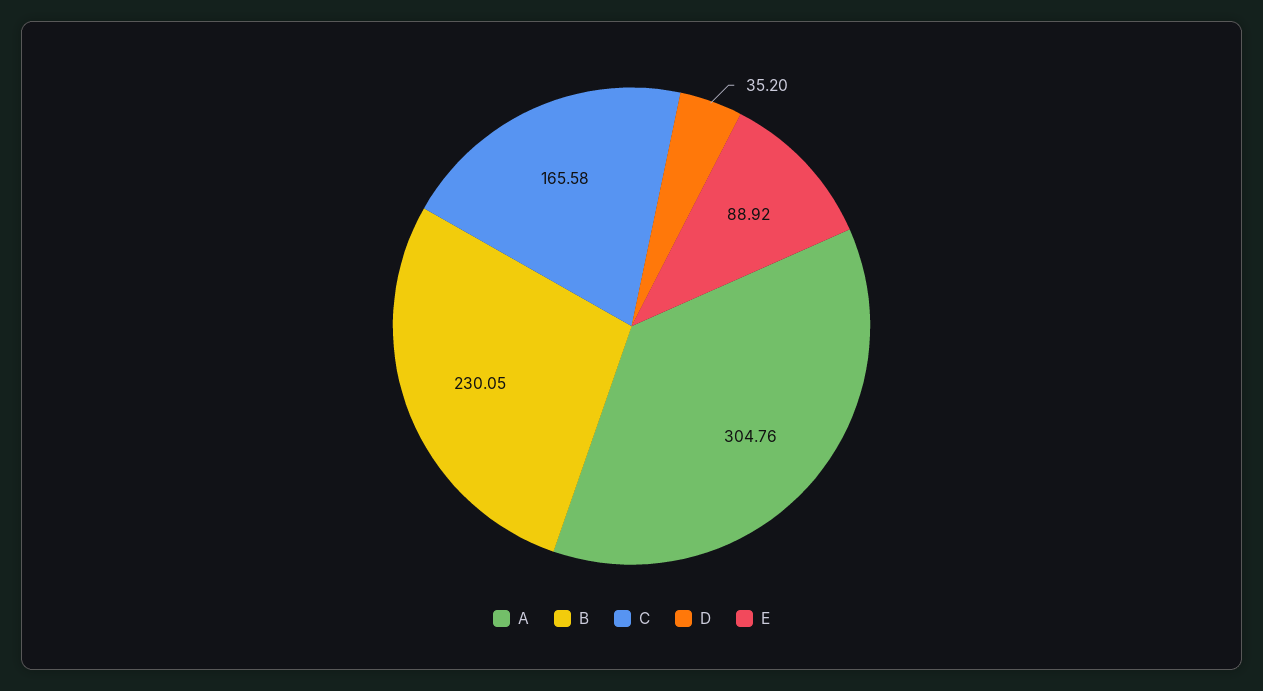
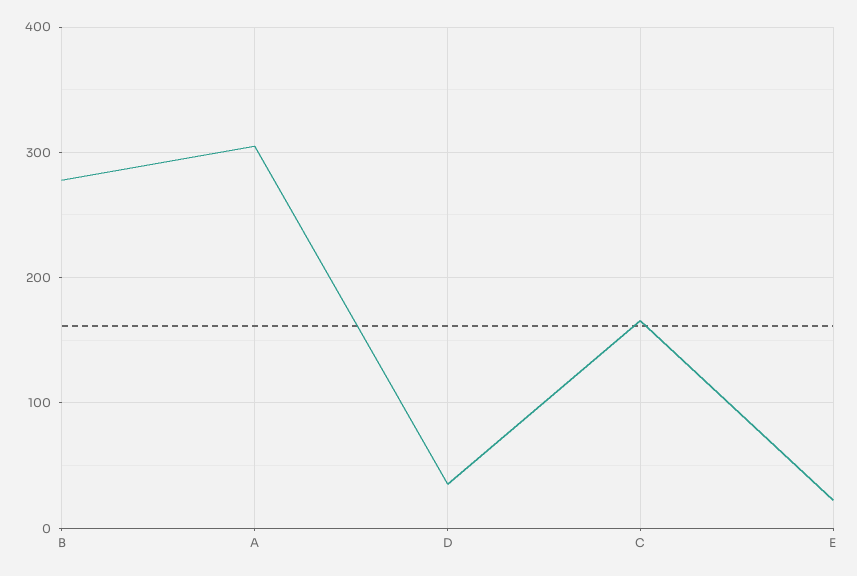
B: 230.05 -> 280
E: 88.92 -> 20

